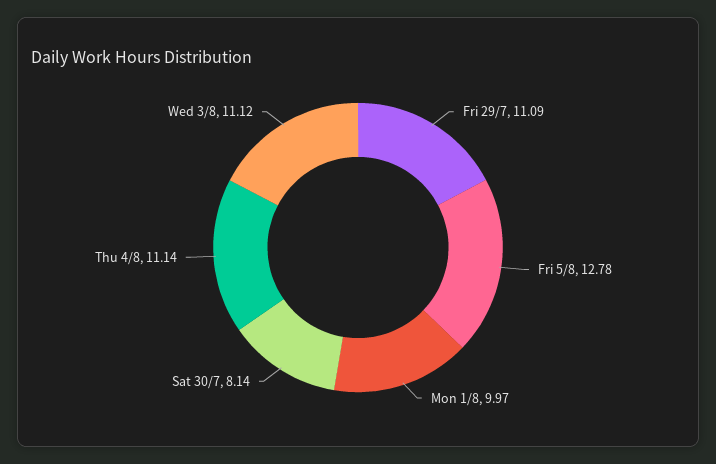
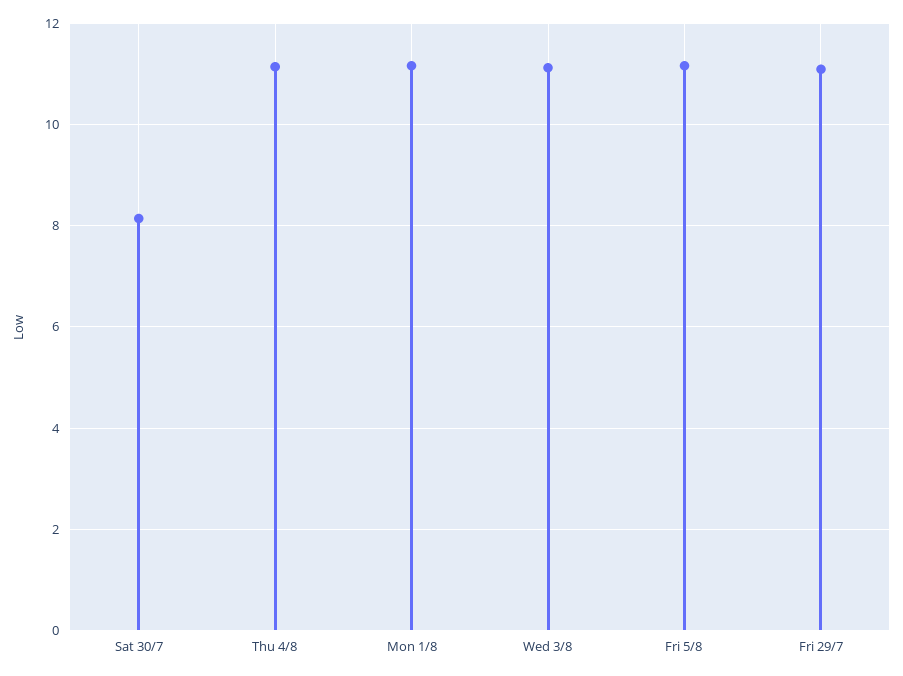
Fri 5/8: 12.78 -> 11.2
Mon 1/8: 9.97 -> 11.2

